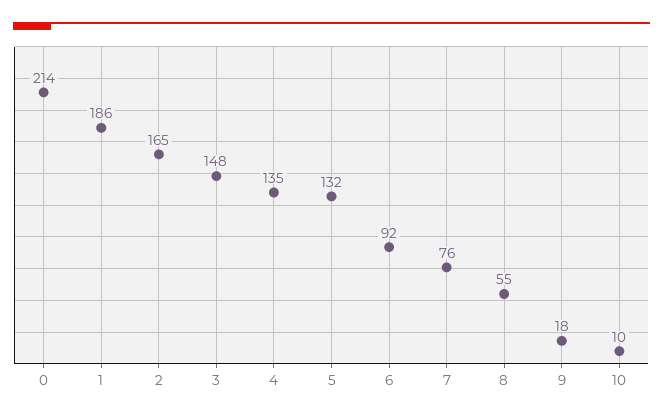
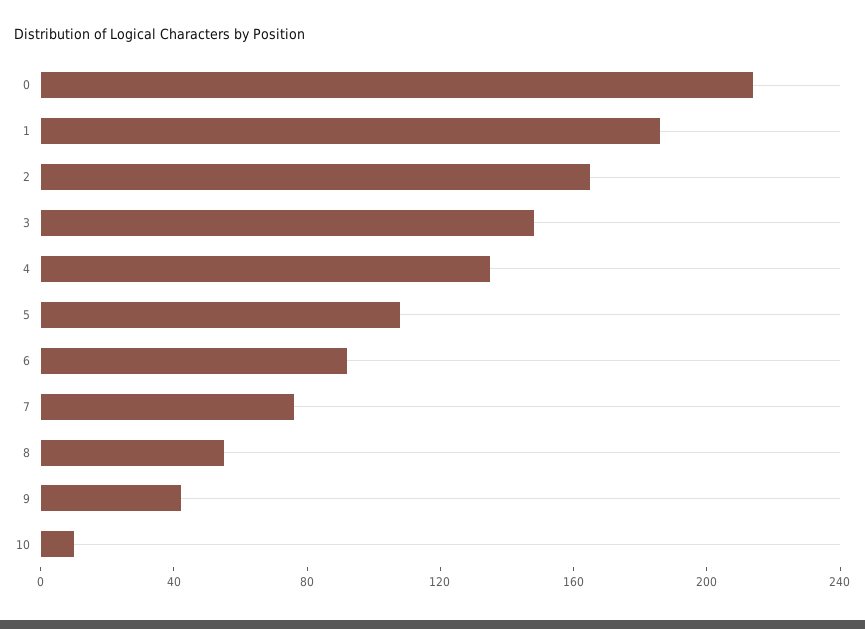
5: 132 -> 110
9: 18 -> 40

